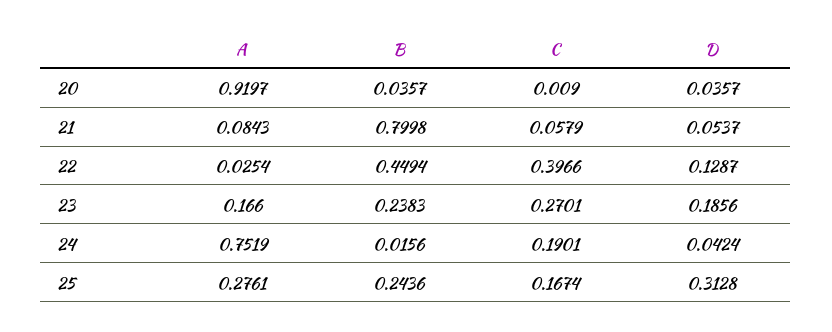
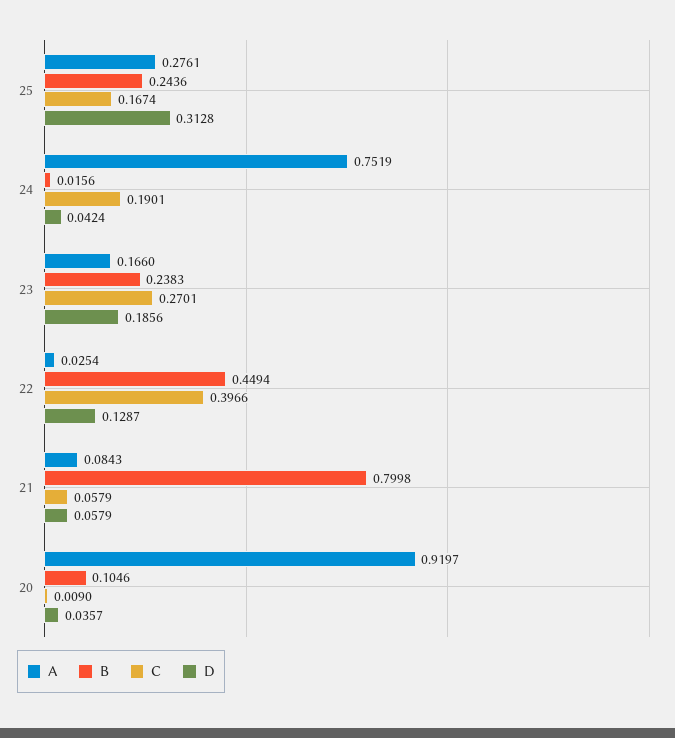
B, 20: 0.0357 -> 0.1046
D, 21: 0.0537 -> 0.0579

